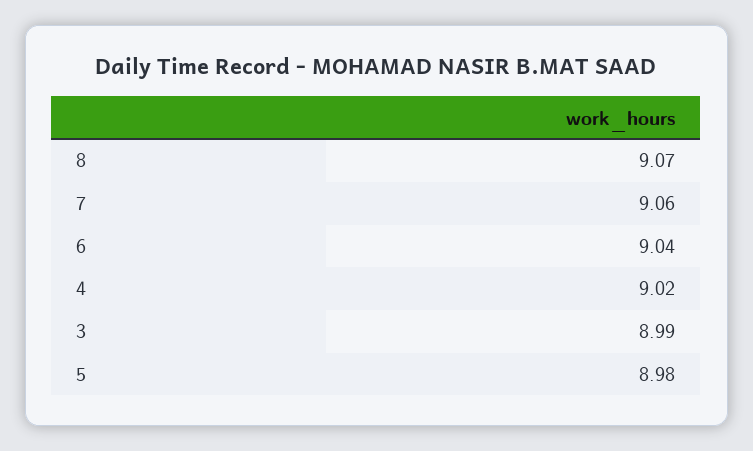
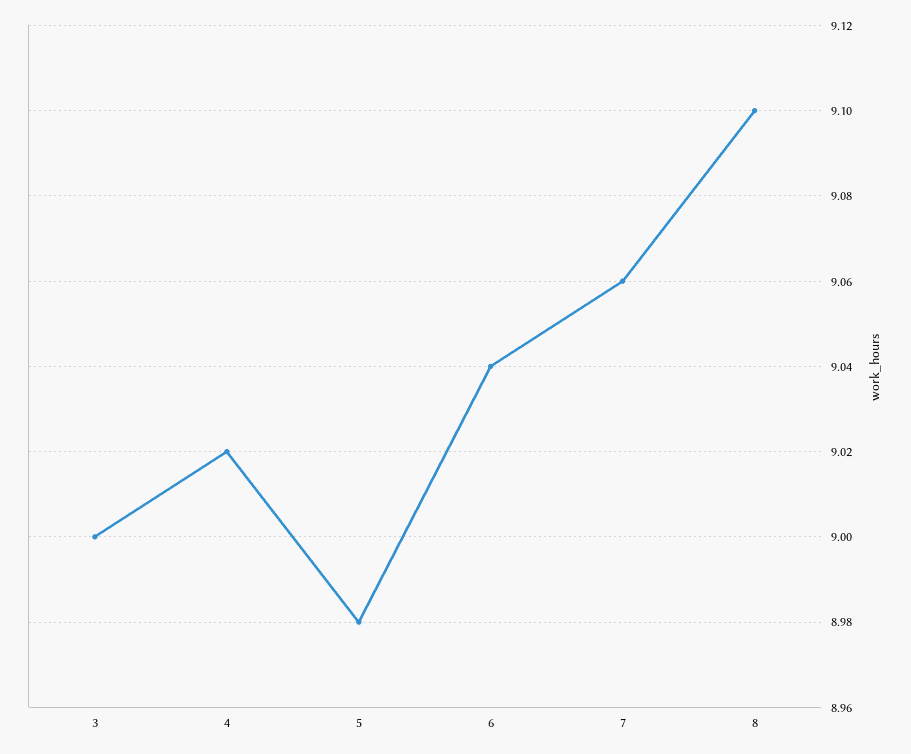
8: 9.07 -> 9.1
3: 8.99 -> 9

